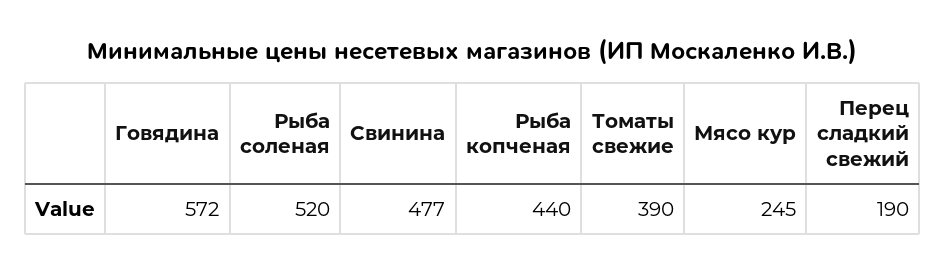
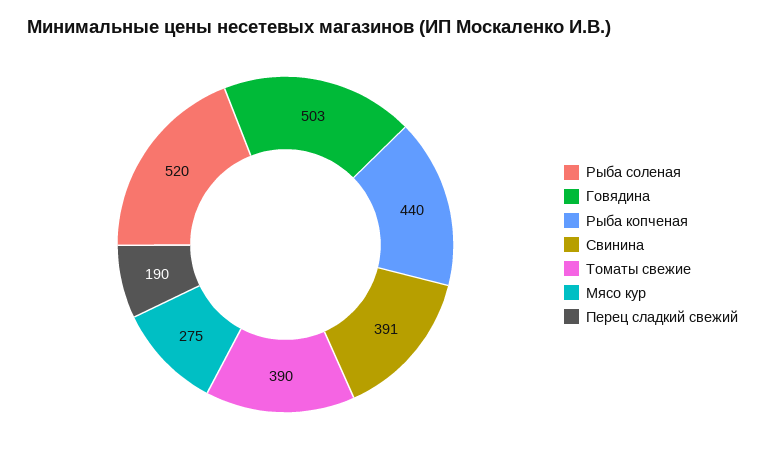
Говядина: 572 -> 503
Свинина: 477 -> 391
Мясо кур: 245 -> 275

